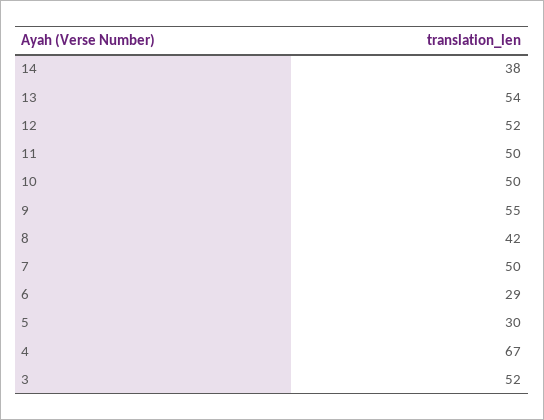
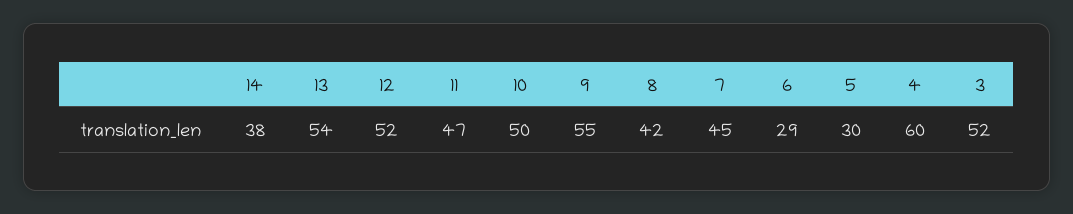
11: 50 -> 47
7: 50 -> 45
4: 67 -> 60

